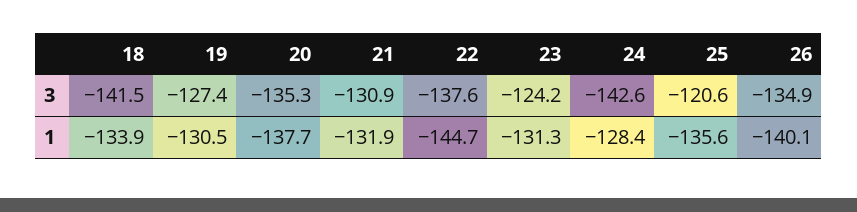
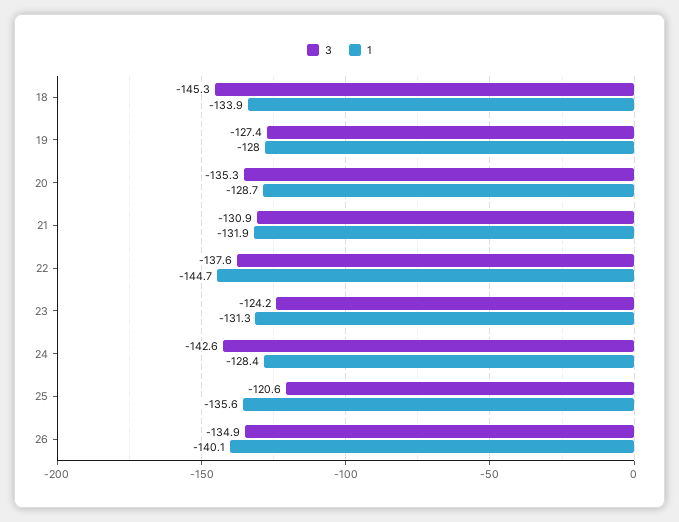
3, 18: -141.5 -> -145.3
1, 19: -130.5 -> -128
1, 20: -137.7 -> -128.7

